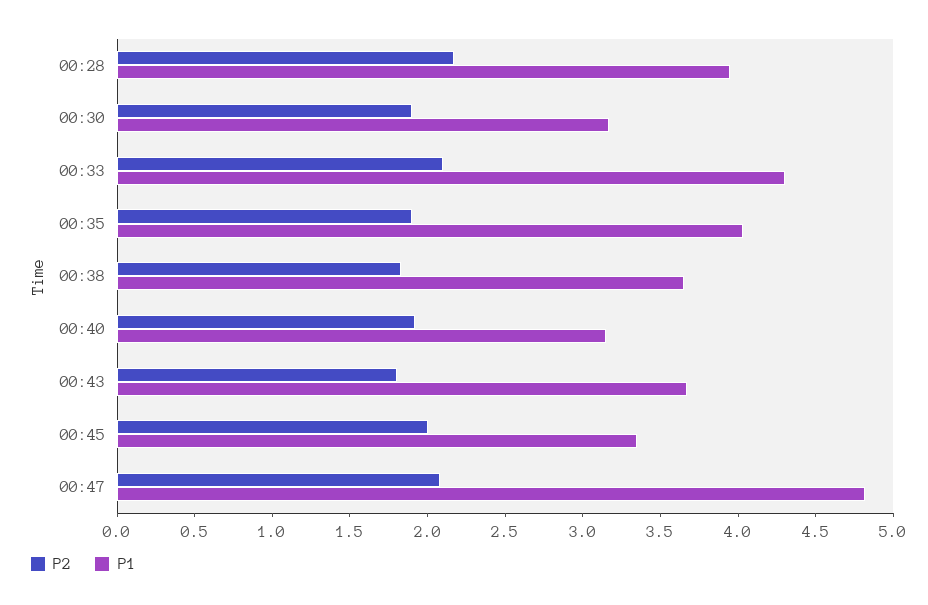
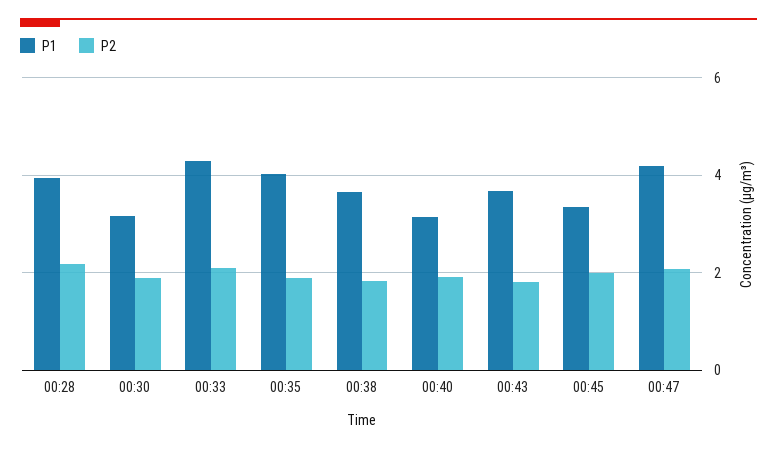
P1, 00:47: 4.8 -> 4.2

